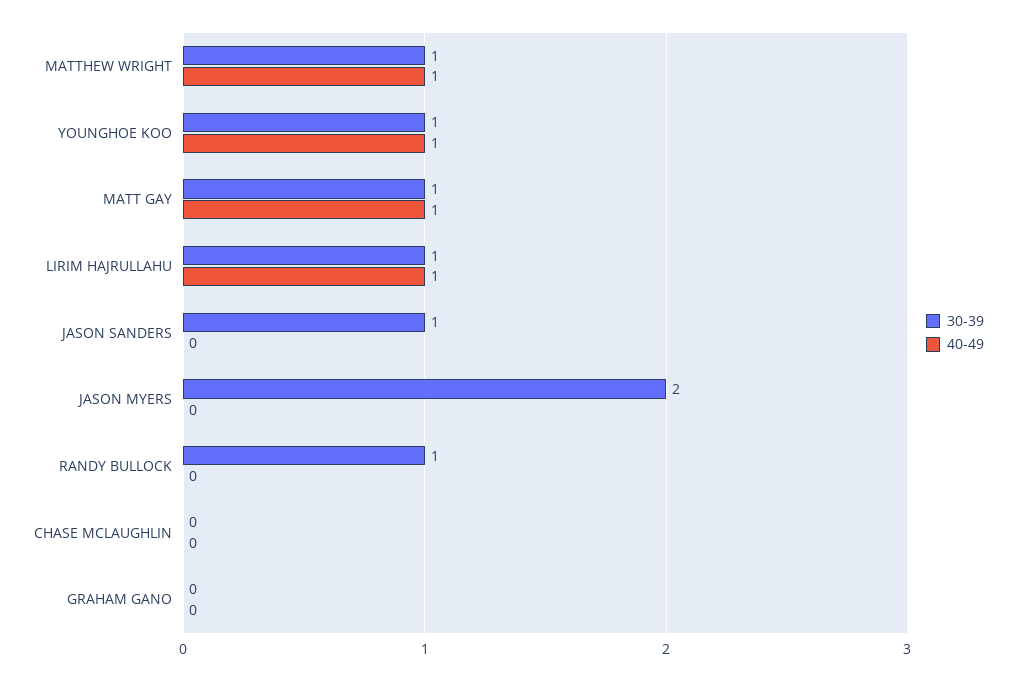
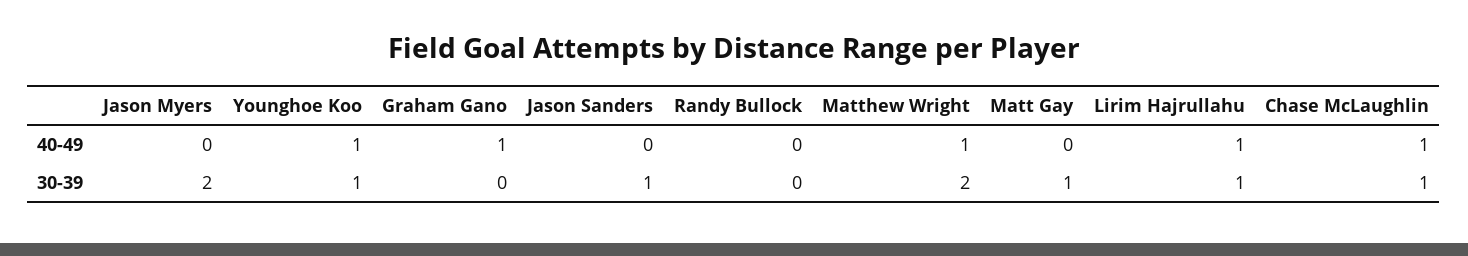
30-39, MATTHEW WRIGHT: 1 -> 2
40-49, MATT GAY: 1 -> 0
30-39, RANDY BULLOCK: 1 -> 0
30-39, CHASE MCLAUGHLIN: 0 -> 1
40-49, CHASE MCLAUGHLIN: 0 -> 1
40-49, GRAHAM GANO: 0 -> 1

